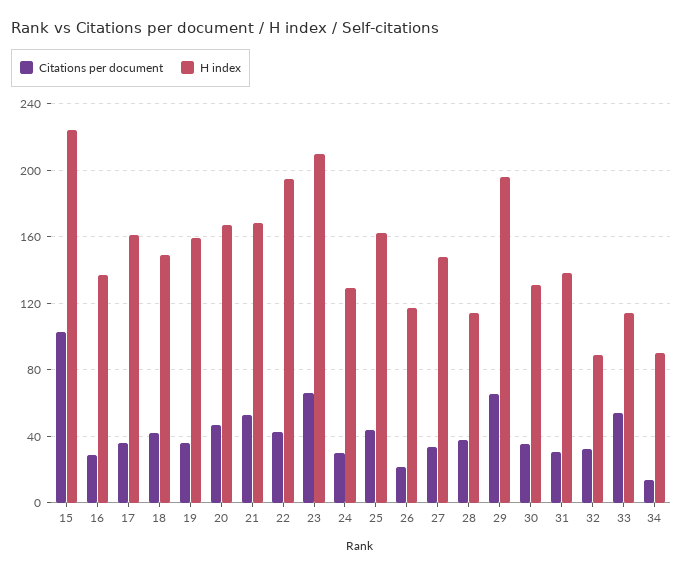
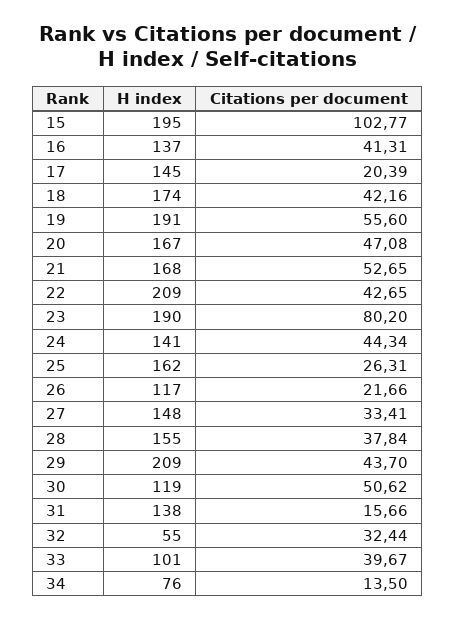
H index, 15: 225 -> 195
Citations per document, 16: 30 -> 41.31
Citations per document, 17: 35 -> 20.39
H index, 17: 160 -> 145
H index, 18: 150 -> 174
Citations per document, 19: 35 -> 55.6
H index, 19: 160 -> 191
H index, 22: 195 -> 209
Citations per document, 23: 65 -> 80.2
H index, 23: 210 -> 190
Citations per document, 24: 30 -> 44.34
H index, 24: 130 -> 141
Citations per document, 25: 45 -> 26.31
H index, 28: 115 -> 155
Citations per document, 29: 65 -> 43.7
H index, 29: 195 -> 209
Citations per document, 30: 35 -> 50.62
H index, 30: 130 -> 119
Citations per document, 31: 30 -> 15.66
H index, 32: 90 -> 55
Citations per document, 33: 55 -> 39.67
H index, 33: 115 -> 101
H index, 34: 90 -> 76

